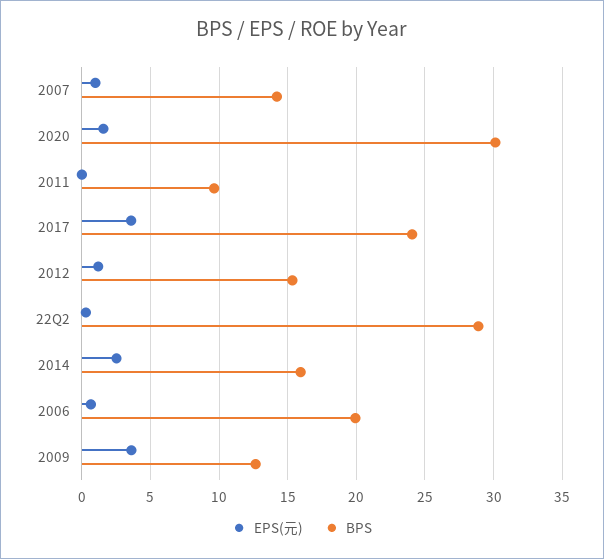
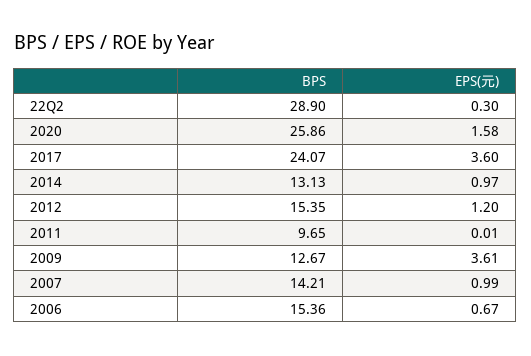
BPS, 2020: 30 -> 25.86
EPS(元), 2014: 2.5 -> 0.97
BPS, 2014: 16 -> 13.13
BPS, 2006: 20 -> 15.36

